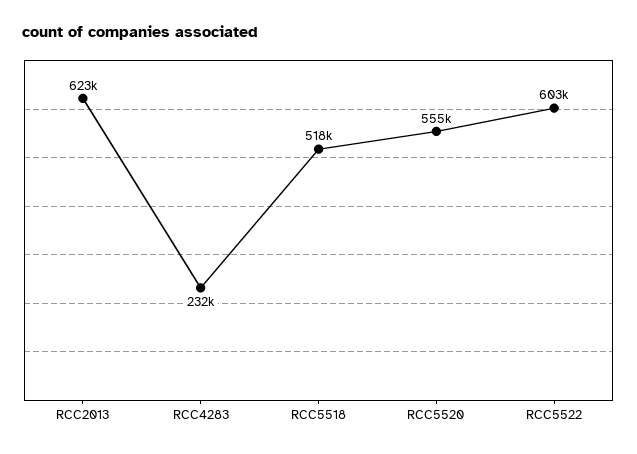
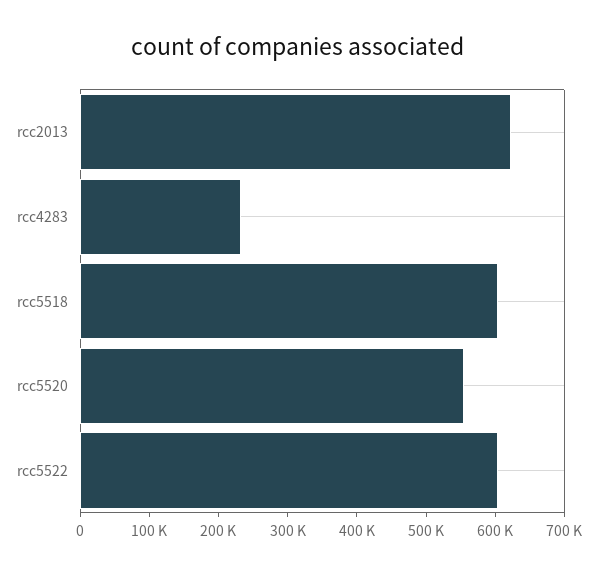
RCC5518: 518000 -> 600000

